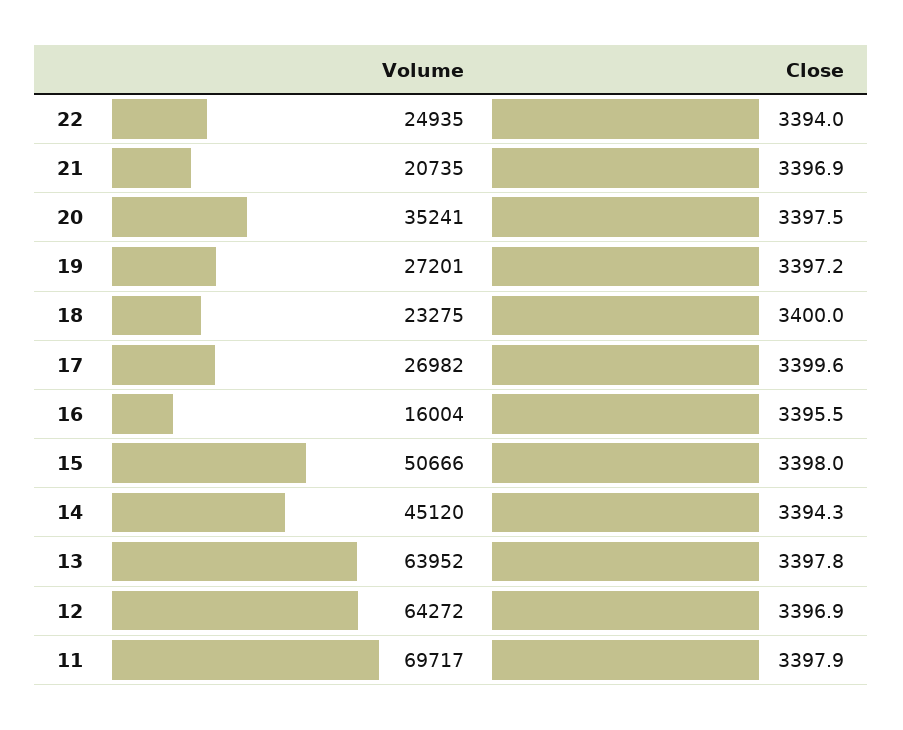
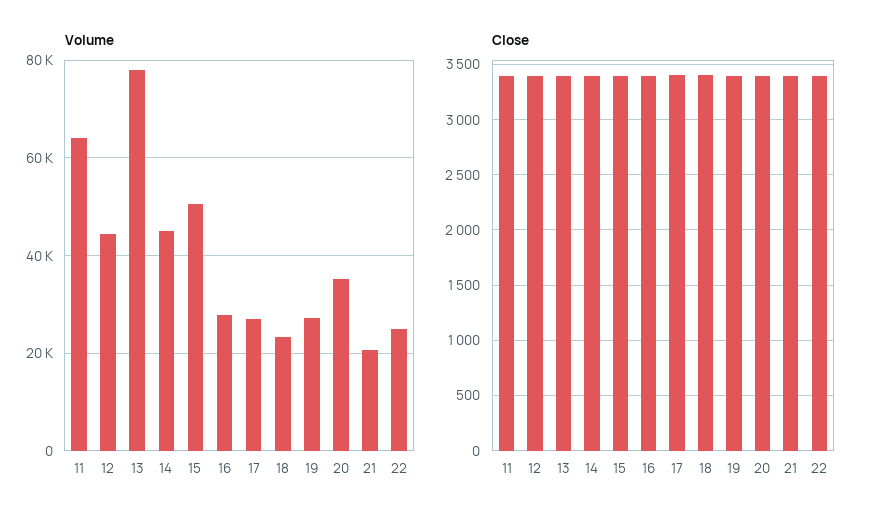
Volume, 16: 16004 -> 28000
Volume, 13: 63952 -> 78000
Volume, 12: 64272 -> 44000
Volume, 11: 69717 -> 64000

